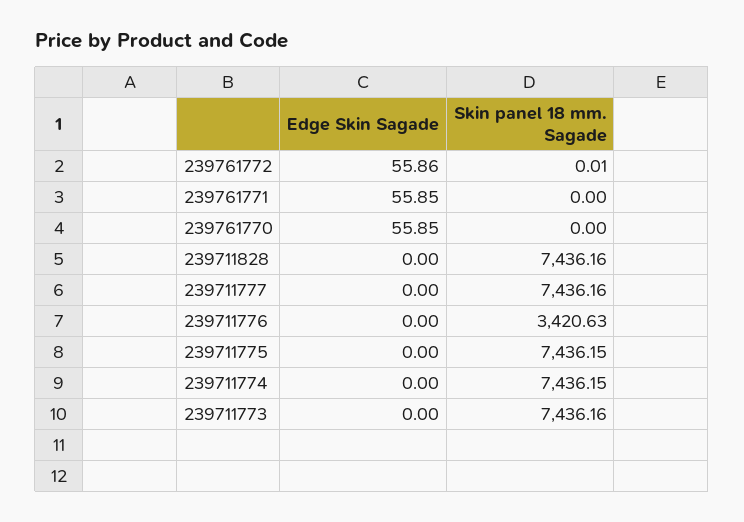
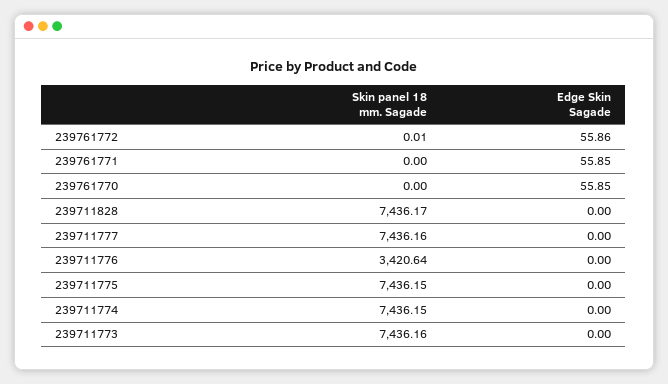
Skin panel 18 mm. Sagade, 239711828: 7436.16 -> 7436.17
Skin panel 18 mm. Sagade, 239711776: 3420.63 -> 3420.64

